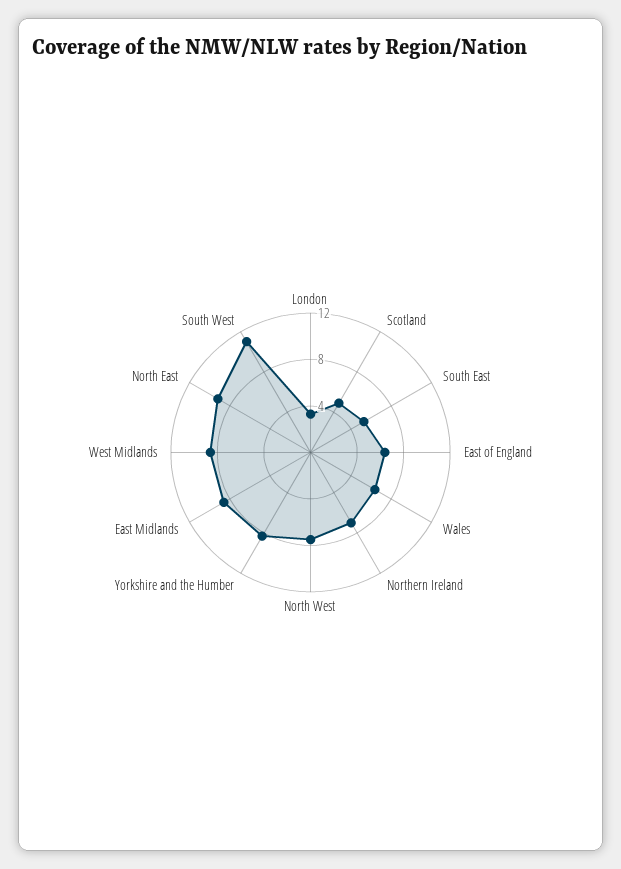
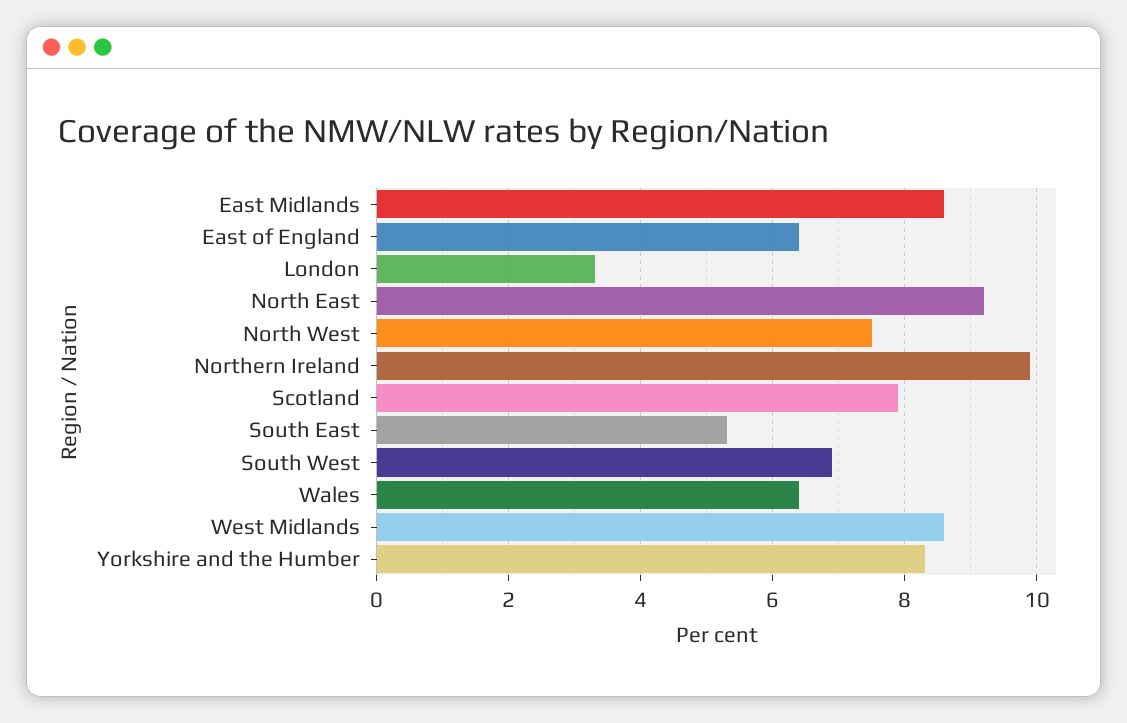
Scotland: 5 -> 8
Northern Ireland: 7 -> 10
South West: 11 -> 7

